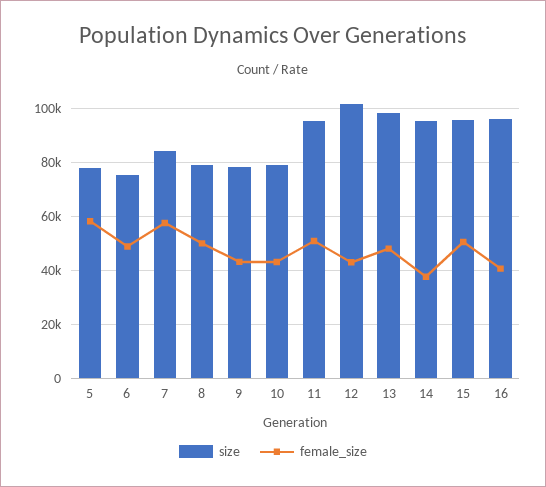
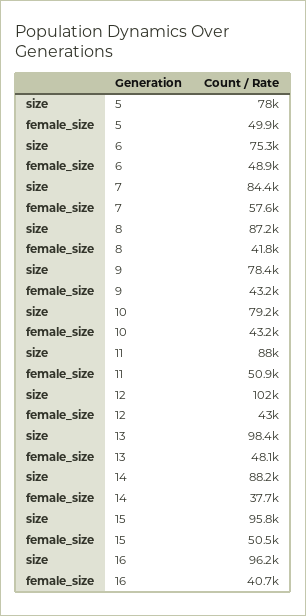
female_size, 5: 57500 -> 49900
size, 8: 80000 -> 87200
female_size, 8: 50000 -> 41800
size, 11: 95000 -> 88000
size, 14: 95000 -> 88200

